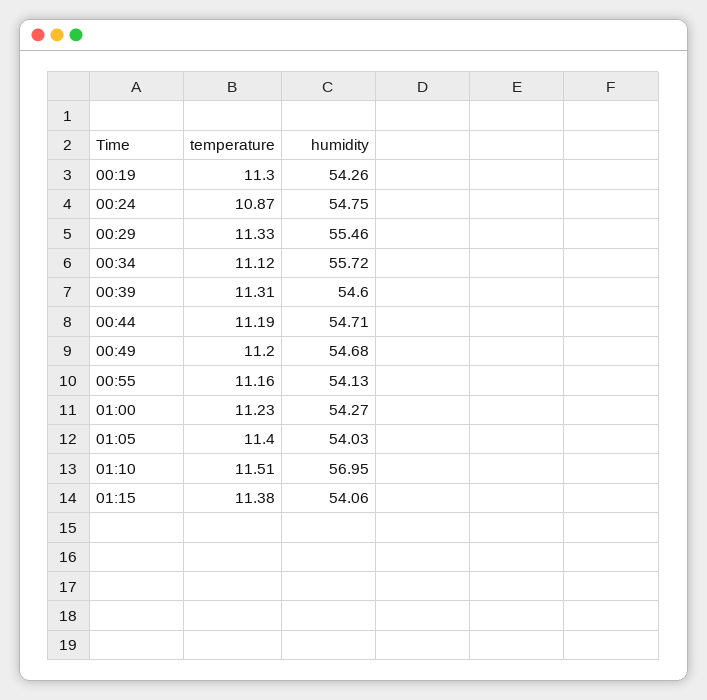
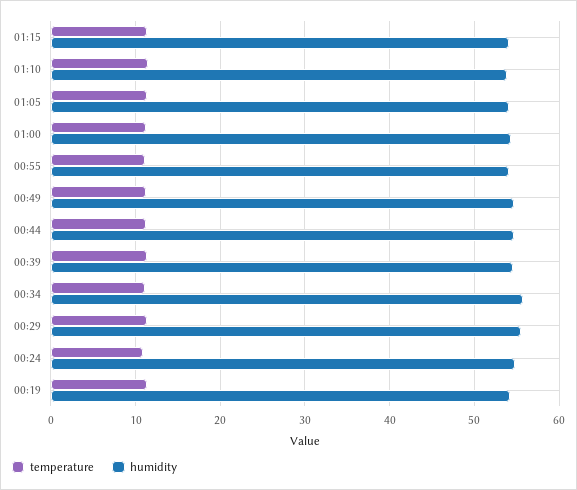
humidity, 01:10: 56.95 -> 54

